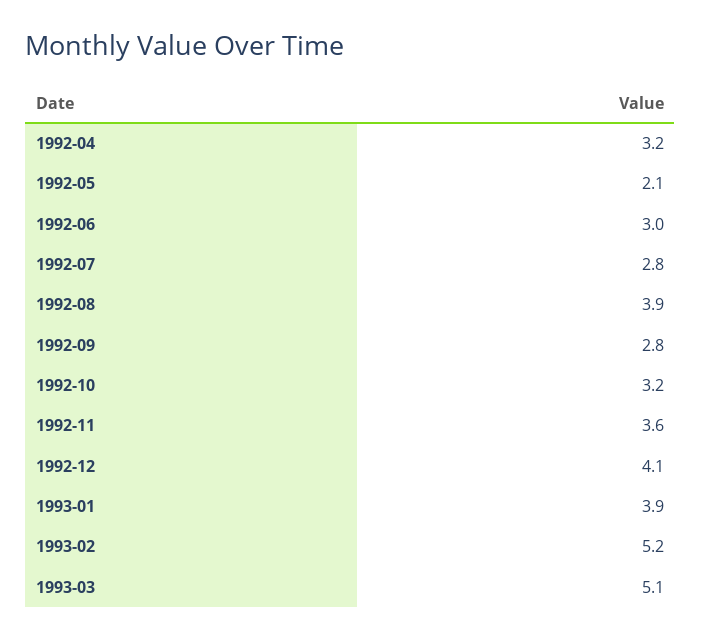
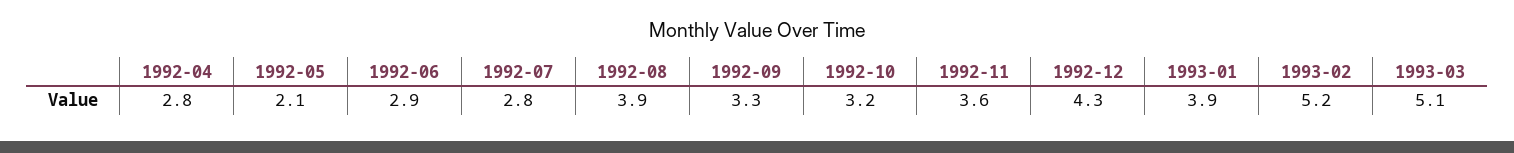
1992-04: 3.2 -> 2.8
1992-06: 3 -> 2.9
1992-09: 2.8 -> 3.3
1992-12: 4.1 -> 4.3

